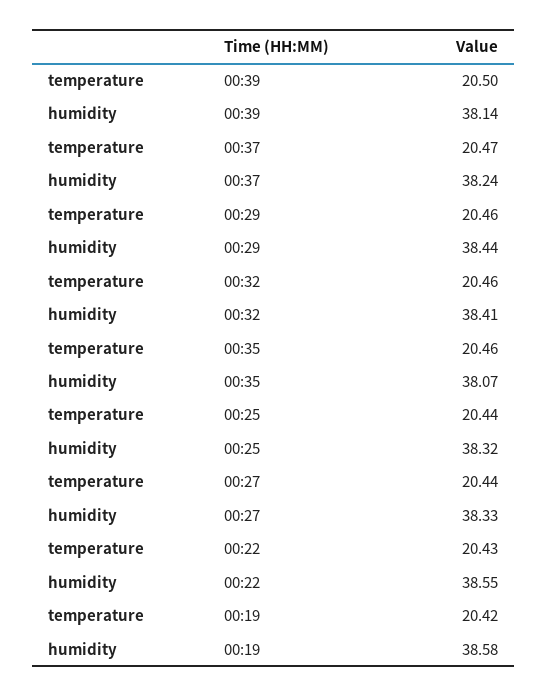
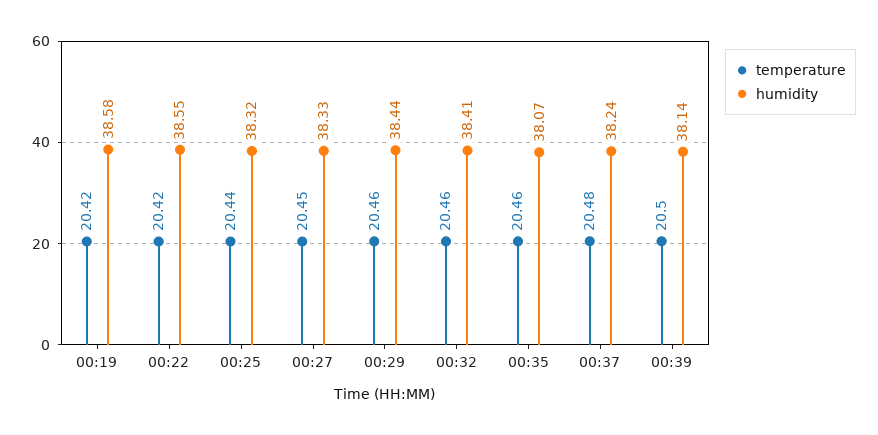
temperature, 00:37: 20.47 -> 20.48
temperature, 00:27: 20.44 -> 20.45
temperature, 00:22: 20.43 -> 20.42

